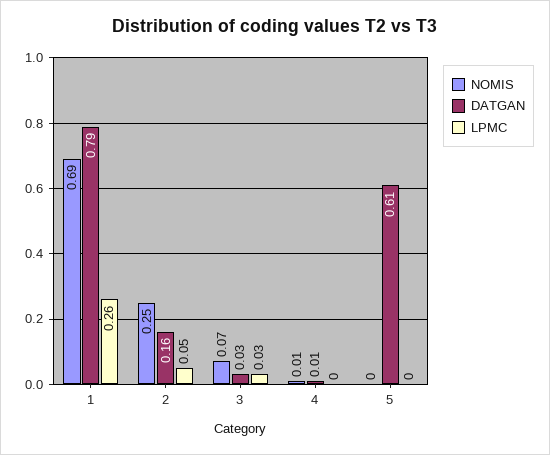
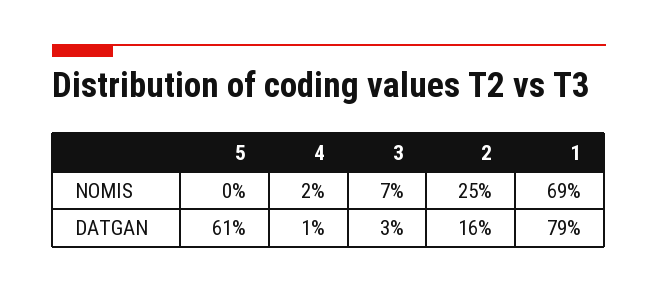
LPMC, 1: 0.26 -> none
LPMC, 2: 0.05 -> none
LPMC, 3: 0.03 -> none
NOMIS, 4: 0.01 -> 0.02
LPMC, 4: 0 -> none
LPMC, 5: 0 -> none

